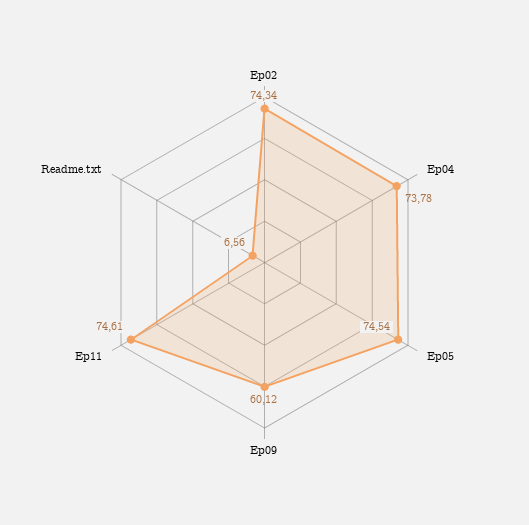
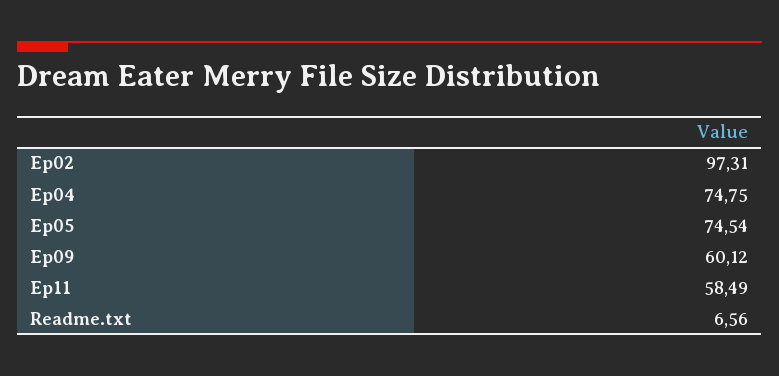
Ep02: 74.34 -> 97.31
Ep04: 73.78 -> 74.75
Ep11: 74.61 -> 58.49

